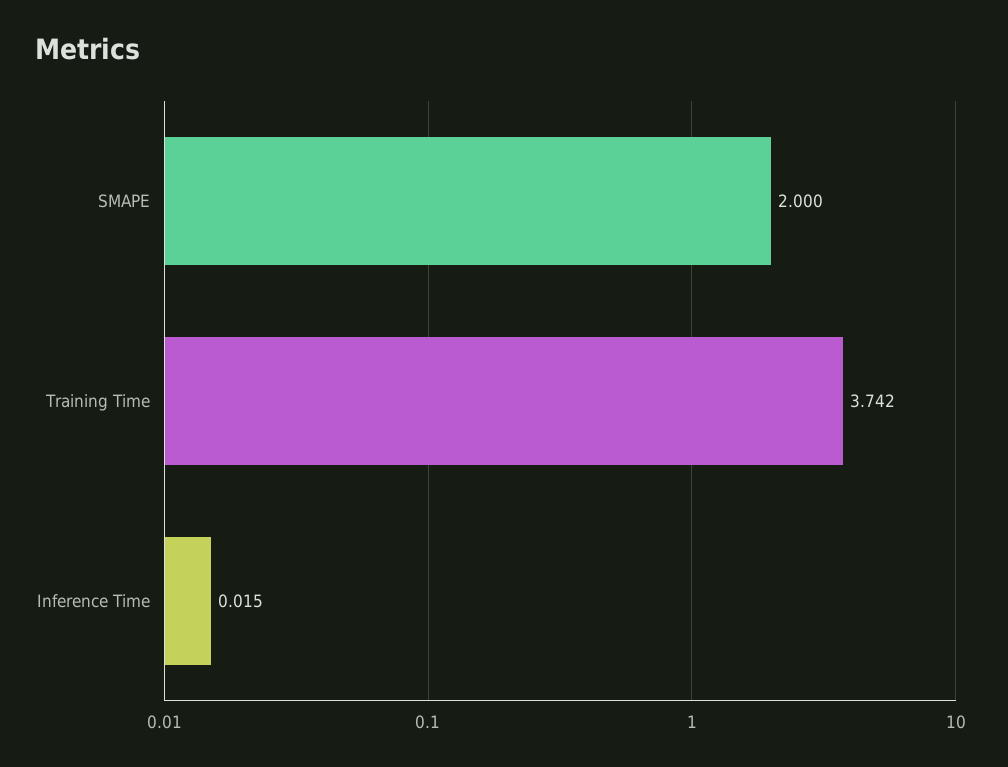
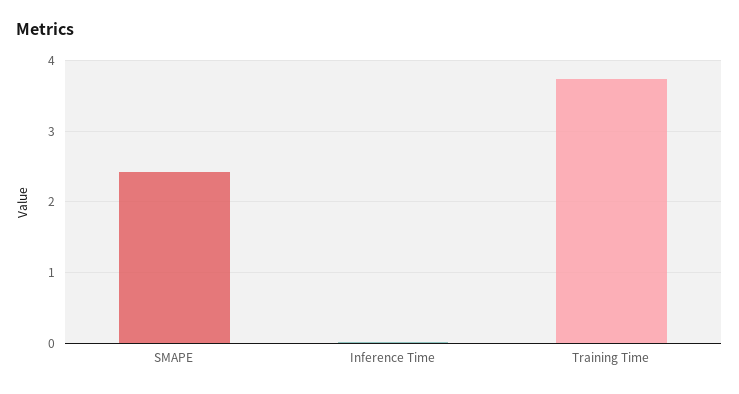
SMAPE: 2 -> 2.4

